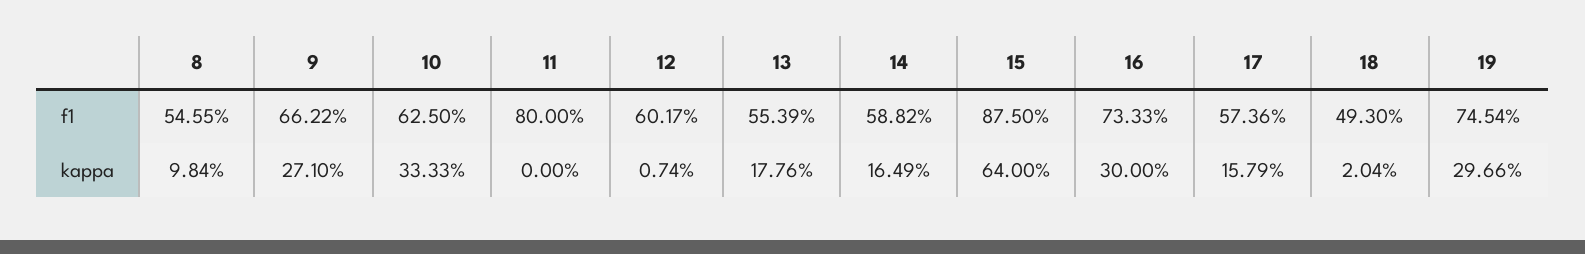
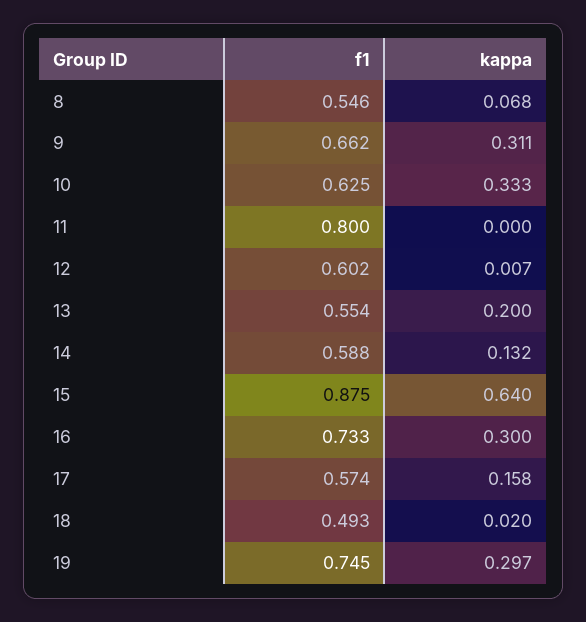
8, kappa: 0.0984 -> 0.068
9, kappa: 0.271 -> 0.311
13, kappa: 0.1776 -> 0.2
14, kappa: 0.1649 -> 0.132

